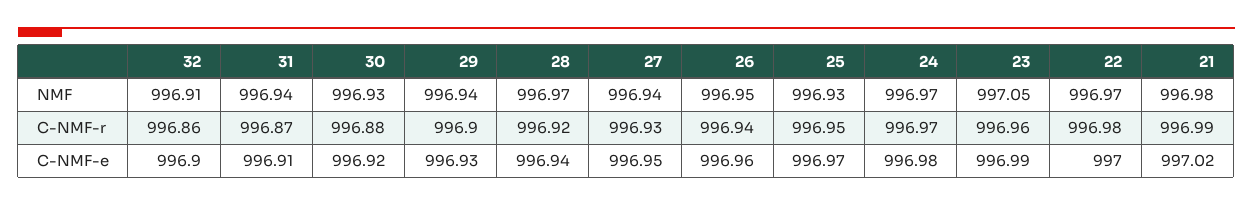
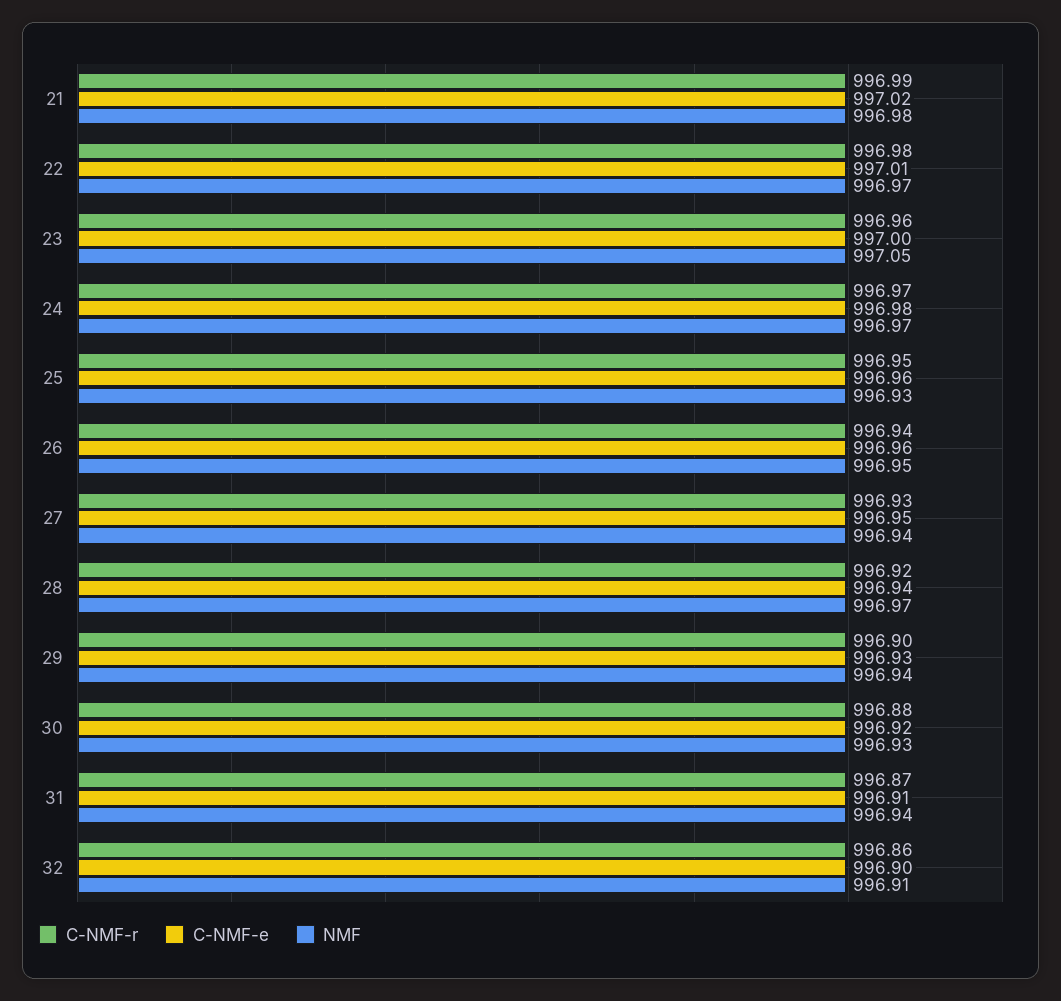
C-NMF-e, 25: 996.97 -> 996.96
C-NMF-e, 23: 996.99 -> 997
C-NMF-e, 22: 997 -> 997.01

